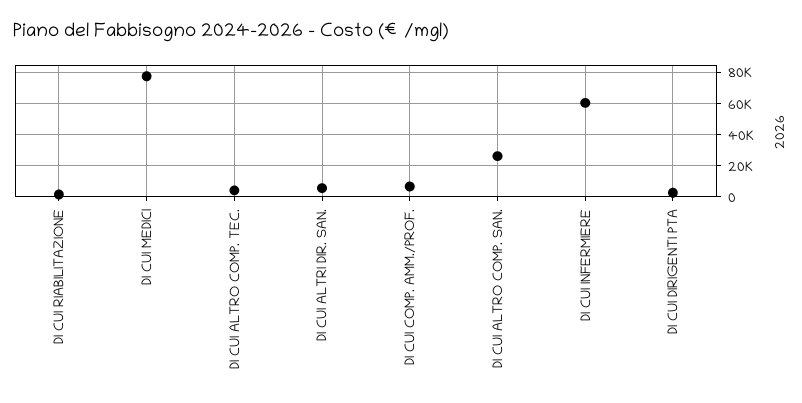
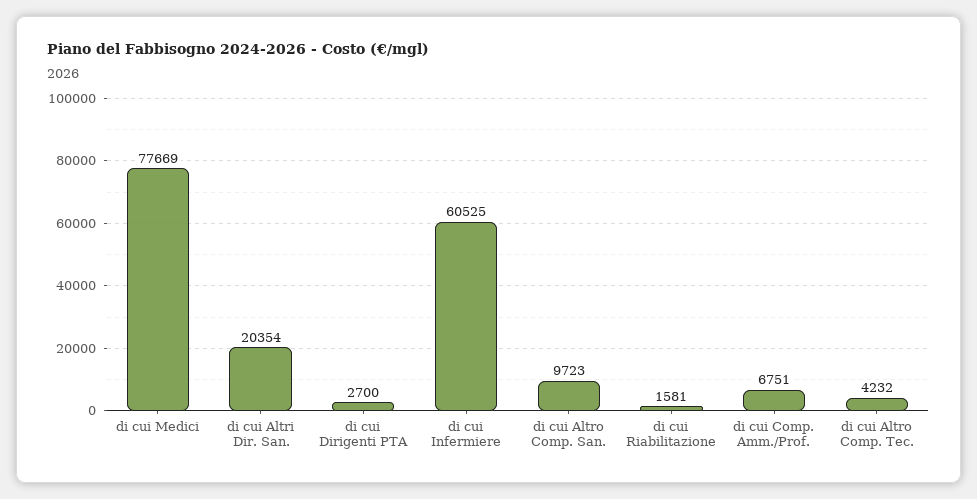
DI CUI ALTRI DIR. SAN.: 5000 -> 20354
DI CUI ALTRO COMP. SAN.: 25000 -> 9723

